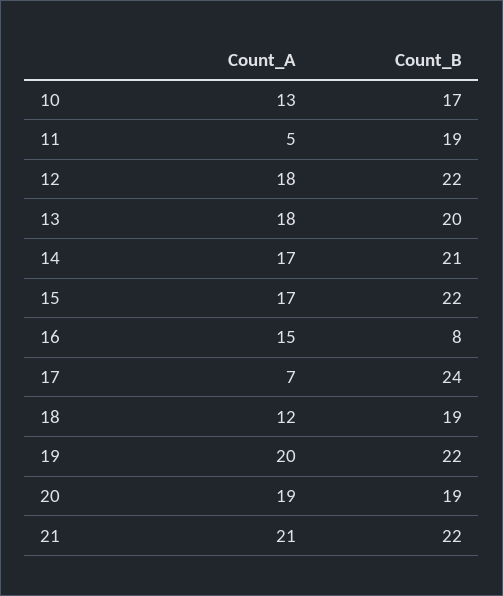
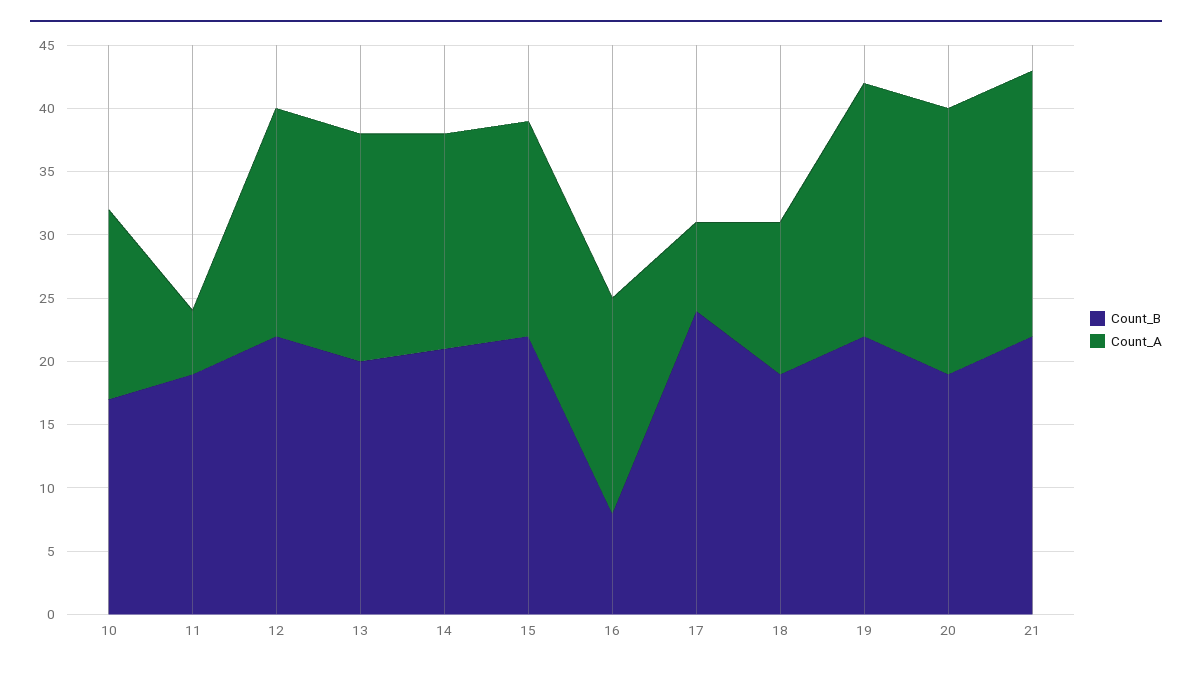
Count_A, 10: 13 -> 15
Count_A, 16: 15 -> 17
Count_A, 20: 19 -> 21

